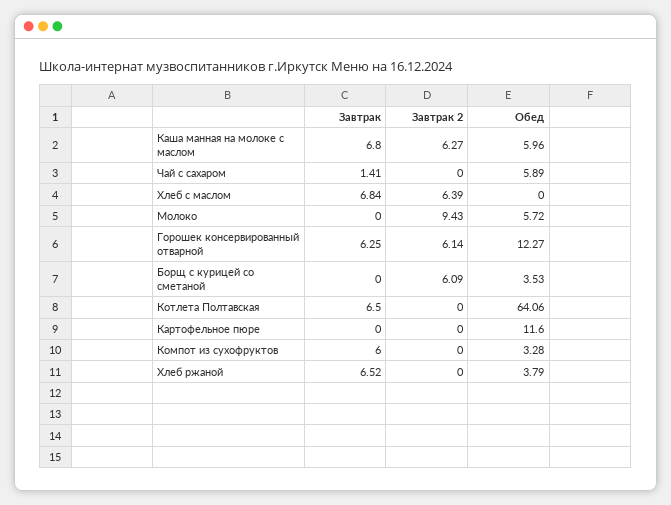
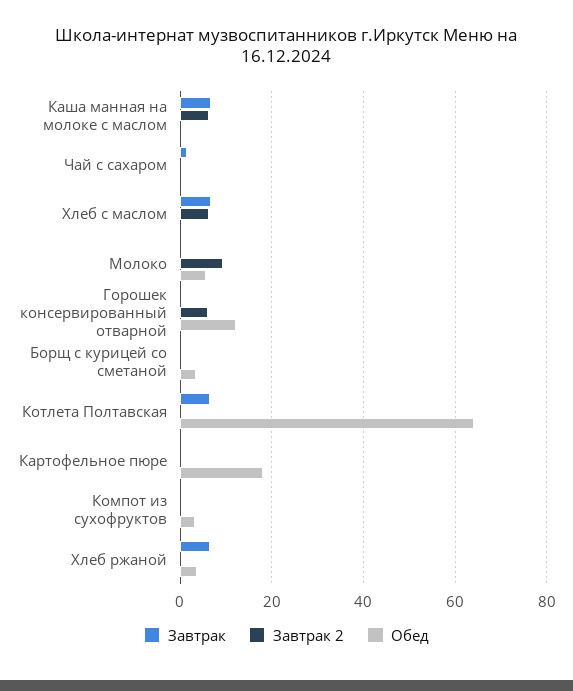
Обед, Каша манная на молоке с маслом: 5.96 -> 0
Обед, Чай с сахаром: 5.89 -> 0
Завтрак, Горошек консервированный отварной: 6.25 -> 0
Завтрак 2, Борщ с курицей со сметаной: 6.09 -> 0
Обед, Картофельное пюре: 11.6 -> 18
Завтрак, Компот из сухофруктов: 6 -> 0

